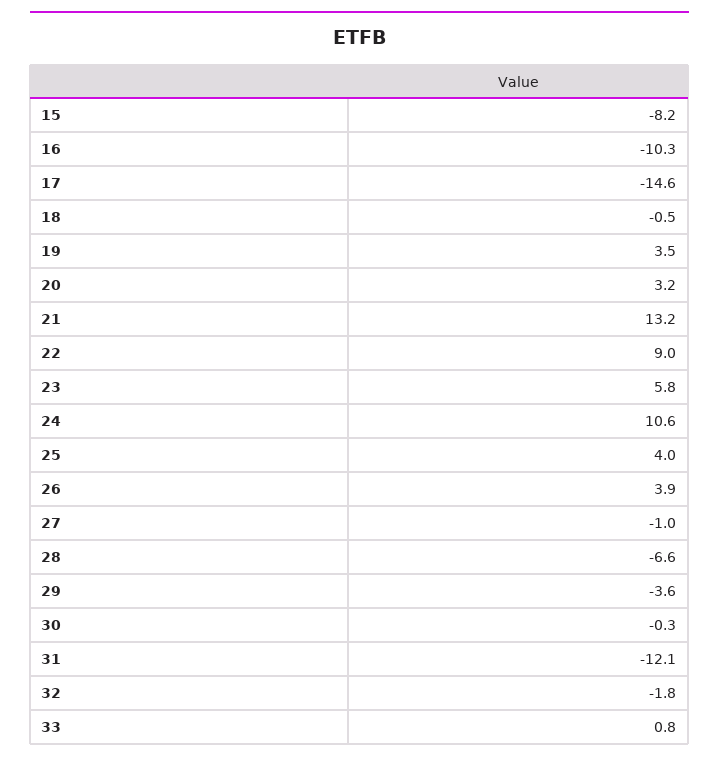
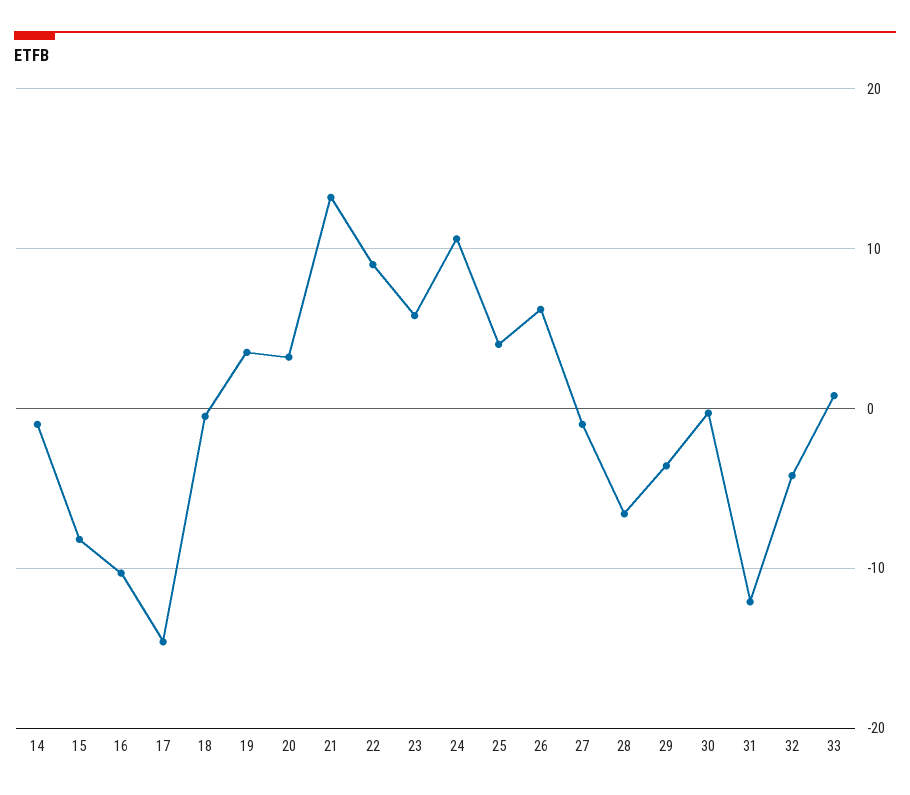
26: 3.9 -> 6
32: -1.8 -> -4
14: none -> -1

